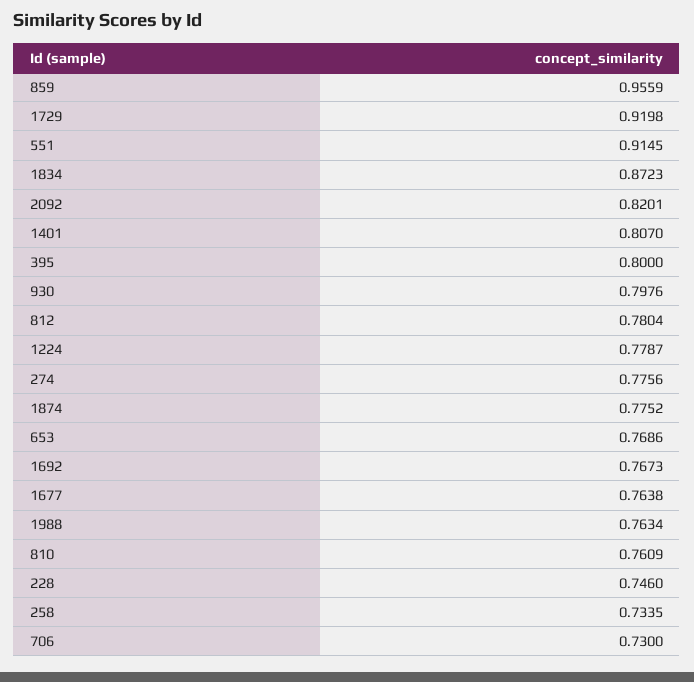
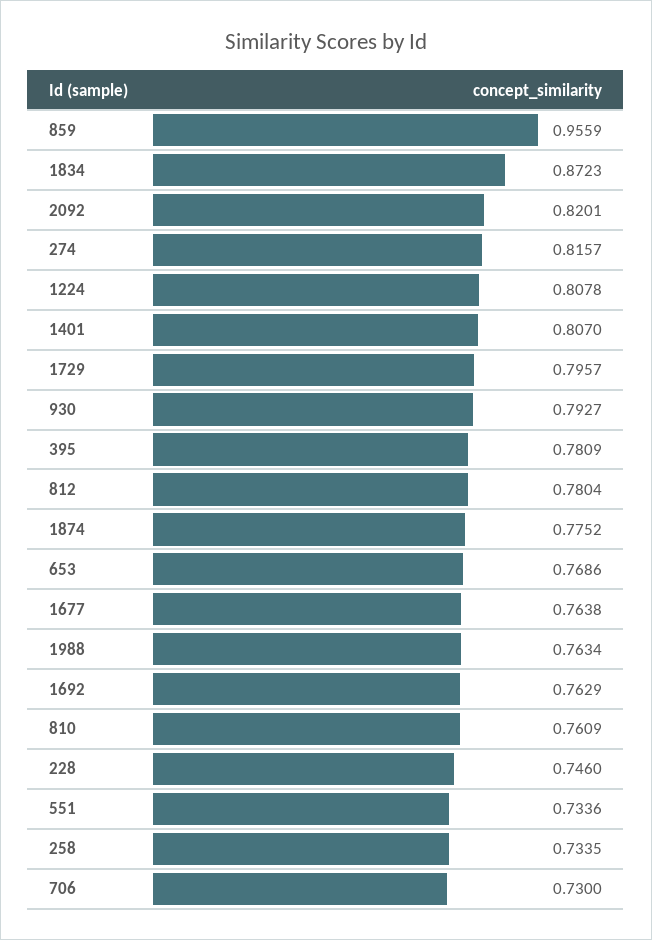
1729: 0.9198 -> 0.7957
551: 0.9145 -> 0.7336
395: 0.8 -> 0.7809
930: 0.7976 -> 0.7927
1224: 0.7787 -> 0.8078
274: 0.7756 -> 0.8157
1692: 0.7673 -> 0.7629

